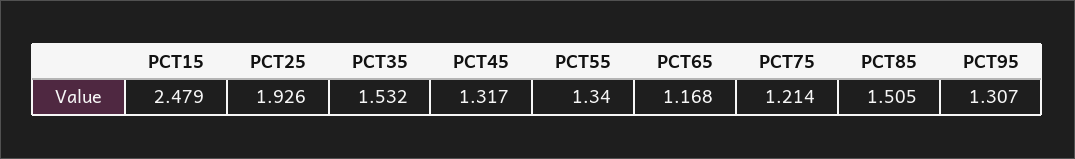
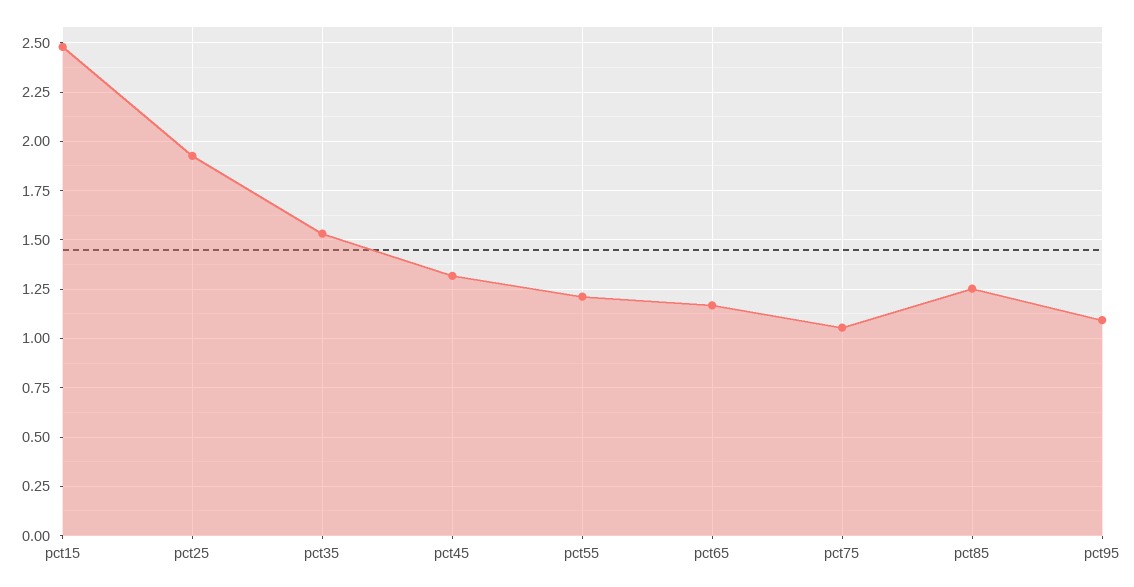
PCT55: 1.34 -> 1.2
PCT75: 1.214 -> 1.05
PCT85: 1.505 -> 1.25
PCT95: 1.307 -> 1.1

